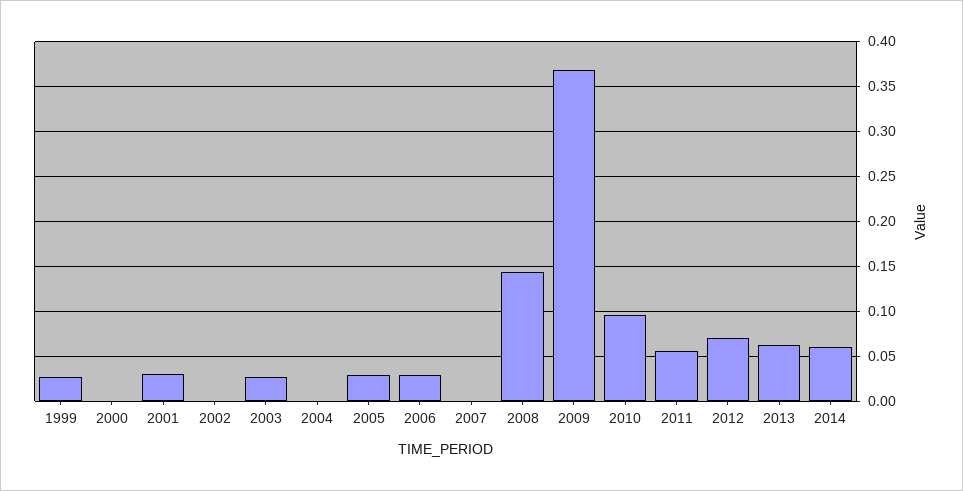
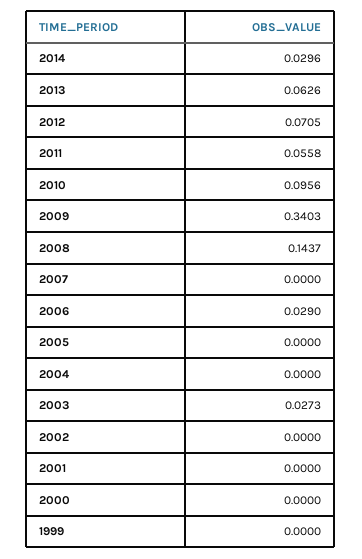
1999: 0.03 -> 0
2001: 0.03 -> 0
2005: 0.03 -> 0
2009: 0.37 -> 0.3403
2014: 0.06 -> 0.0296

